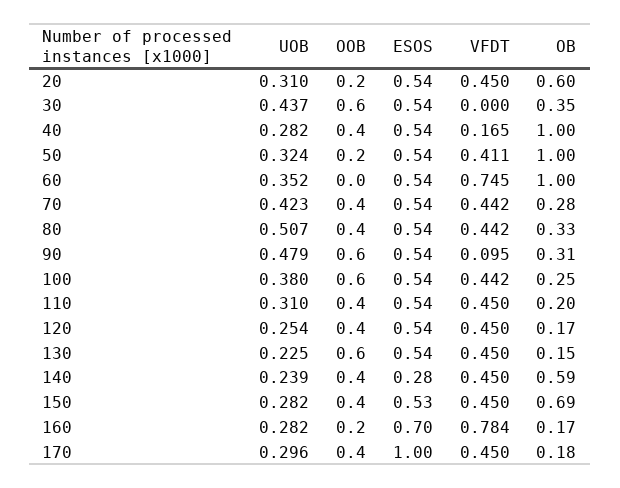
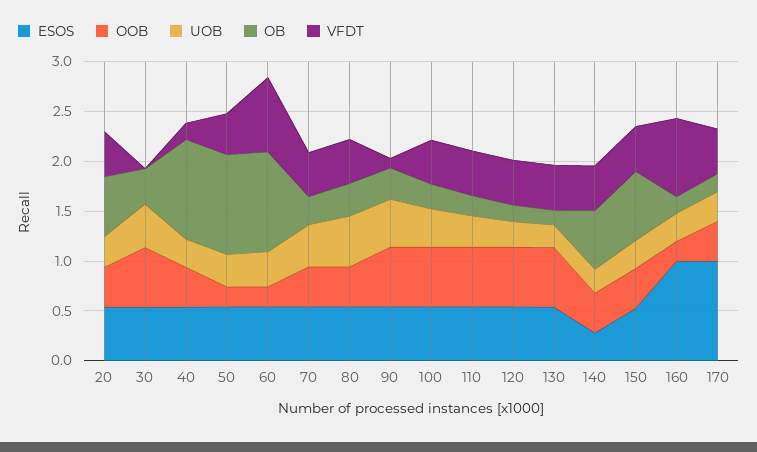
OOB, 20: 0.2 -> 0.4
OOB, 60: 0 -> 0.2
OOB, 110: 0.4 -> 0.6
OOB, 120: 0.4 -> 0.6
ESOS, 160: 0.7 -> 1

